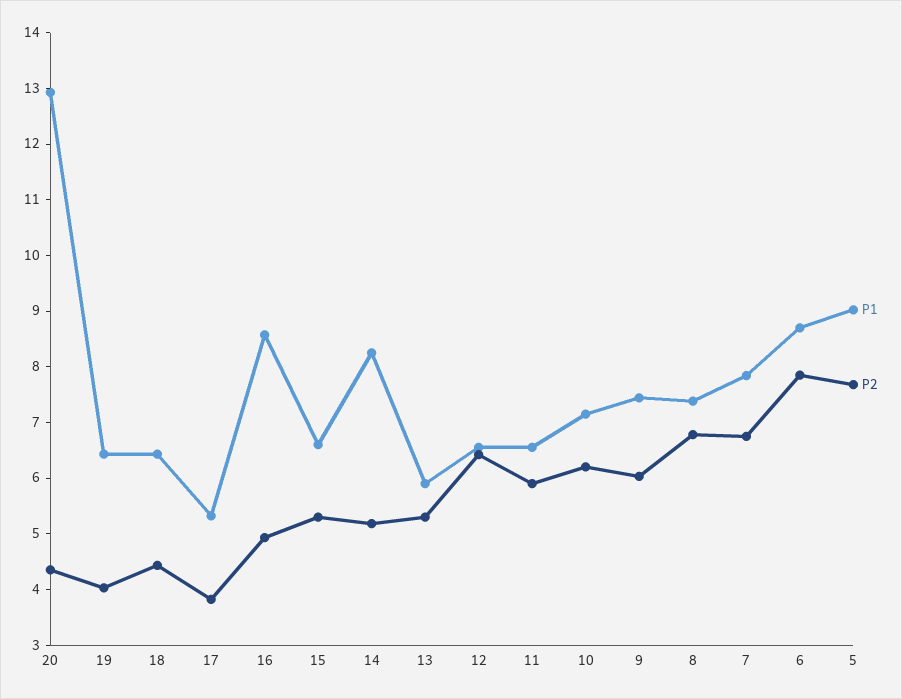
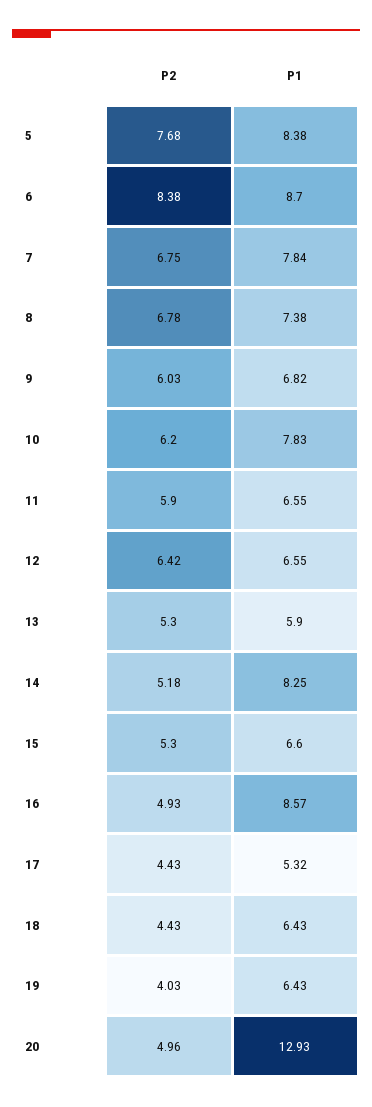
P2, 20: 4.4 -> 4.96
P2, 17: 3.8 -> 4.43
P1, 10: 7.2 -> 7.83
P1, 9: 7.4 -> 6.82
P2, 6: 7.8 -> 8.38
P1, 5: 9 -> 8.38

